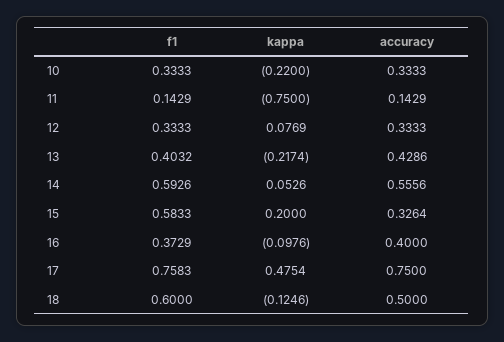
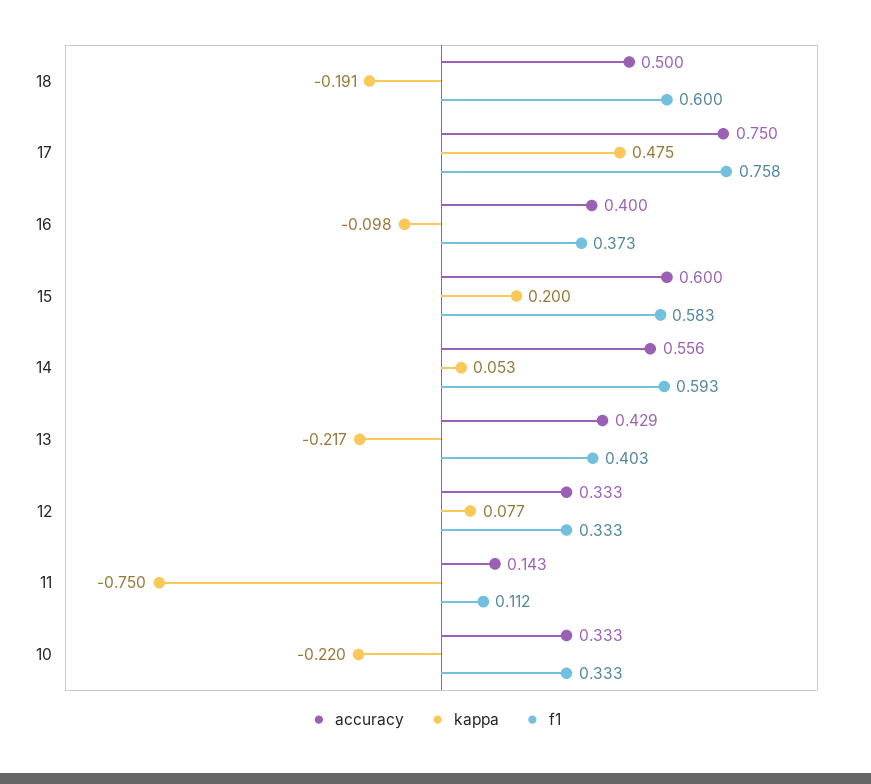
f1, 11: 0.1429 -> 0.112
accuracy, 15: 0.3264 -> 0.6
kappa, 18: -0.1246 -> -0.191

